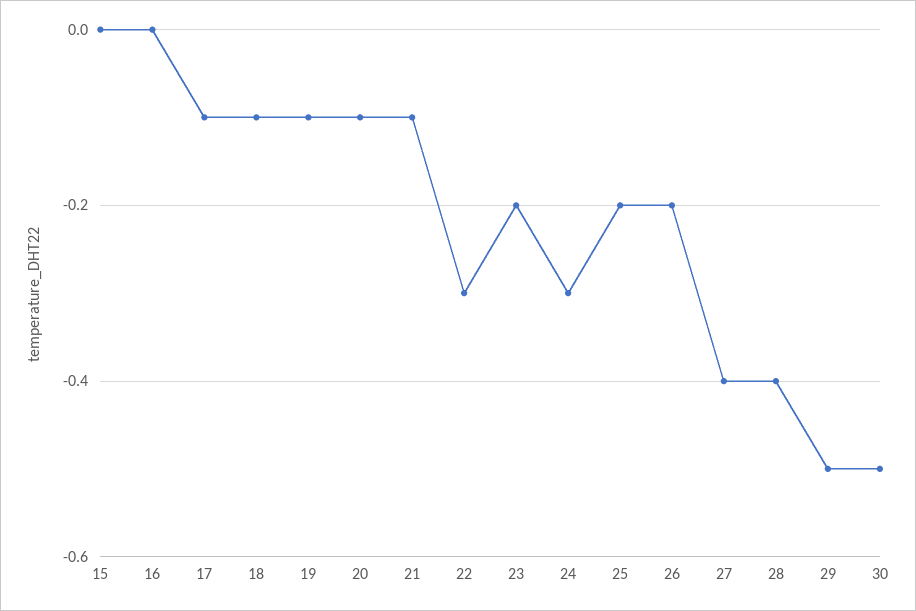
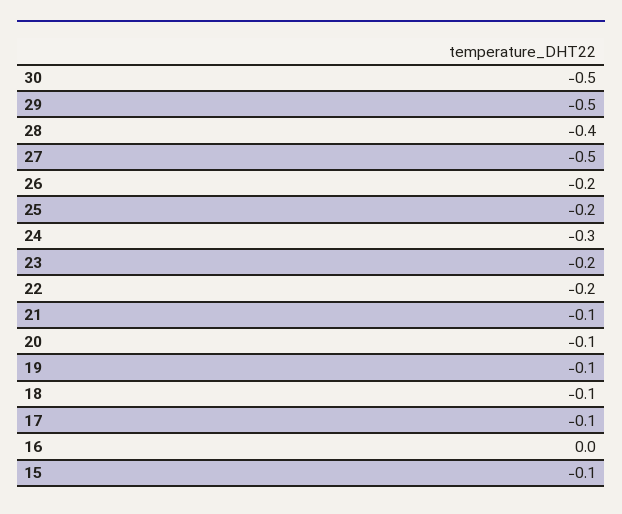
15: 0 -> -0.1
22: -0.3 -> -0.2
27: -0.4 -> -0.5

